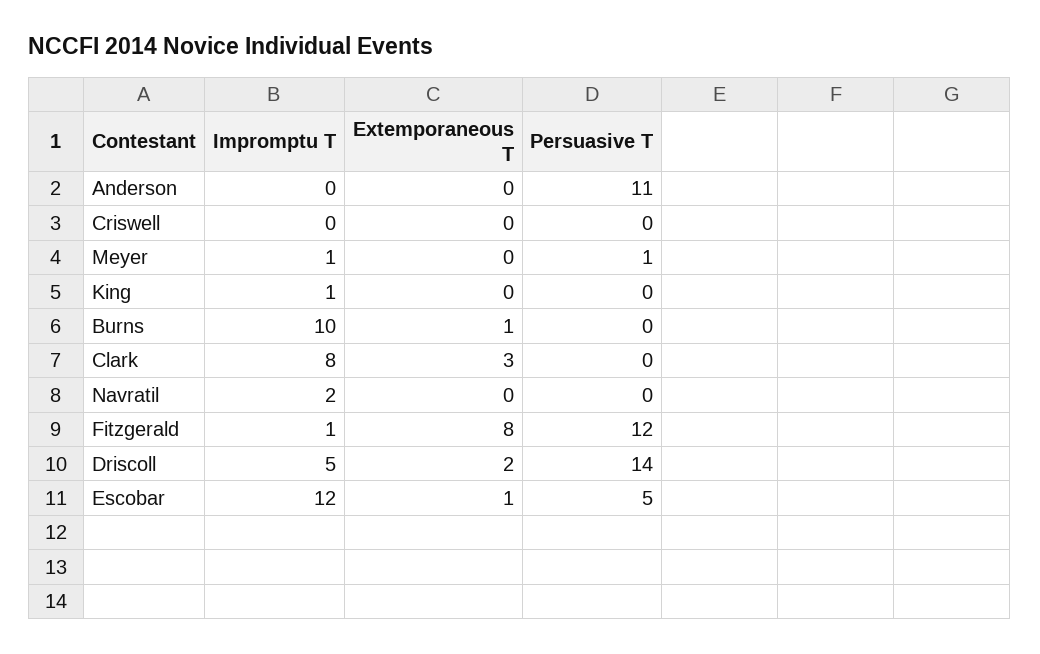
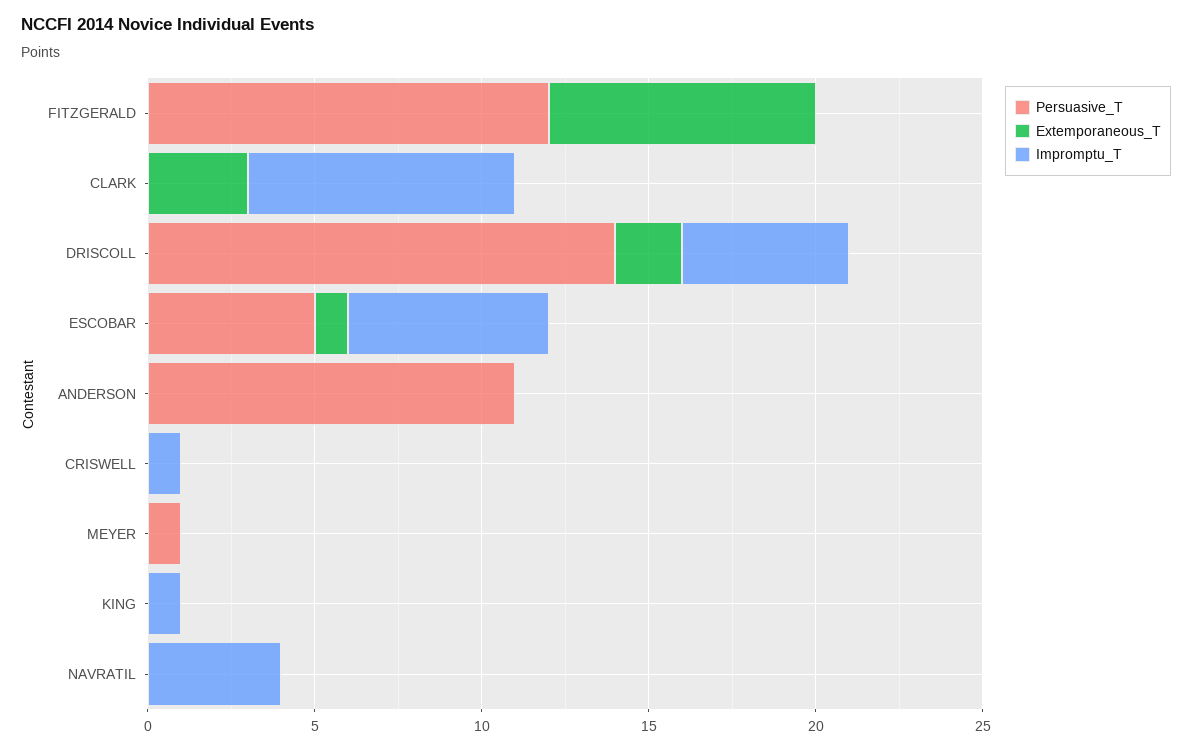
Impromptu T, Criswell: 0 -> 1
Impromptu T, Meyer: 1 -> 0
Impromptu T, Burns: 10 -> none
Extemporaneous T, Burns: 1 -> none
Persuasive T, Burns: 0 -> none
Impromptu T, Navratil: 2 -> 4
Impromptu T, Fitzgerald: 1 -> 0
Impromptu T, Escobar: 12 -> 6

